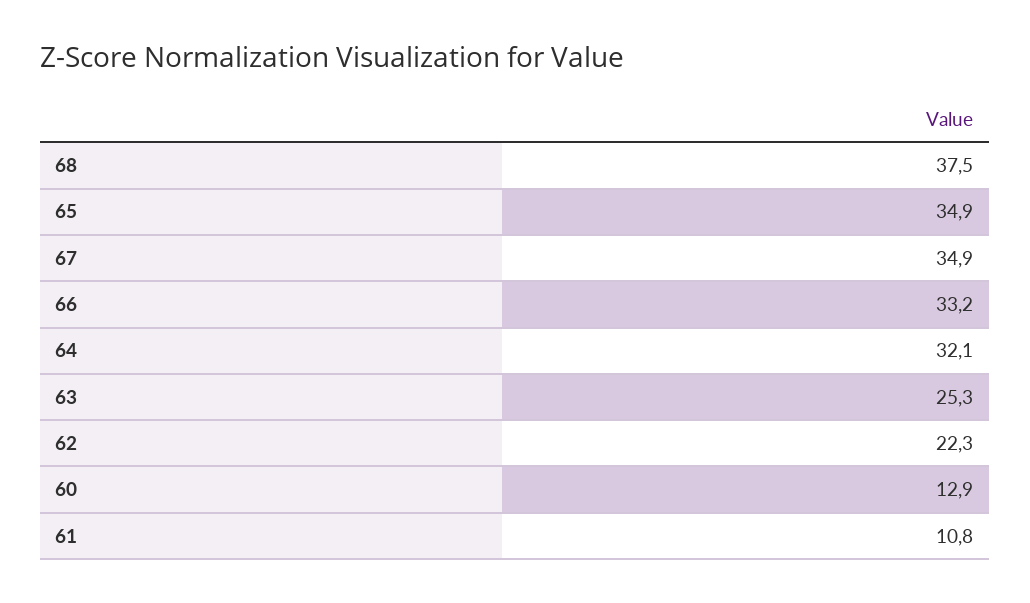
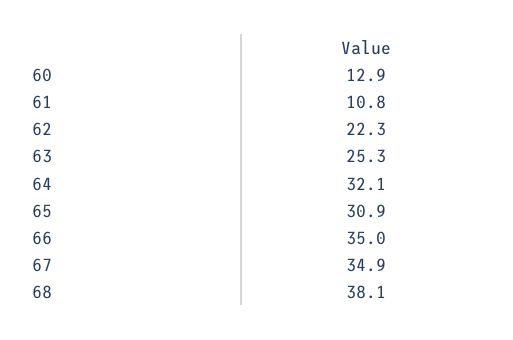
68: 37.5 -> 38.1
65: 34.9 -> 30.9
66: 33.2 -> 35

